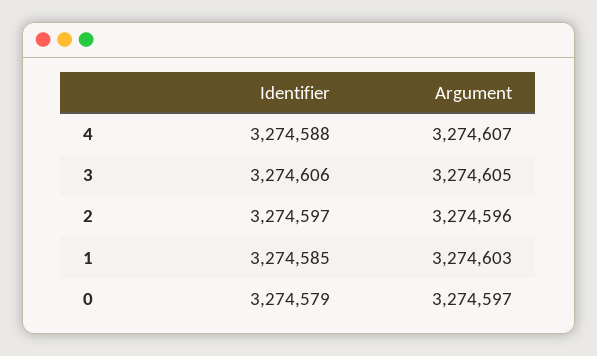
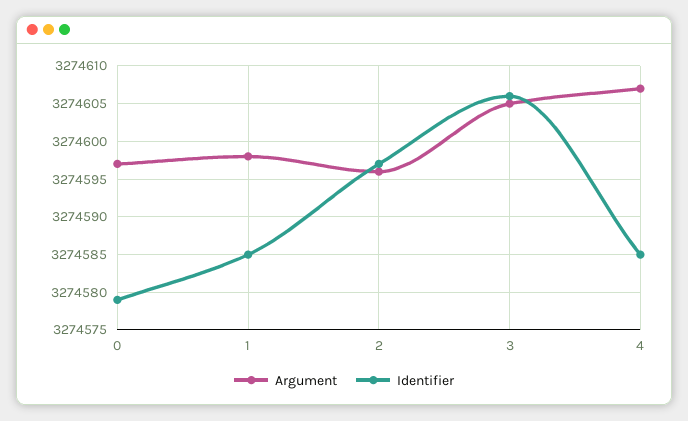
Identifier, 4: 3274588 -> 3274585
Argument, 1: 3274603 -> 3274598

